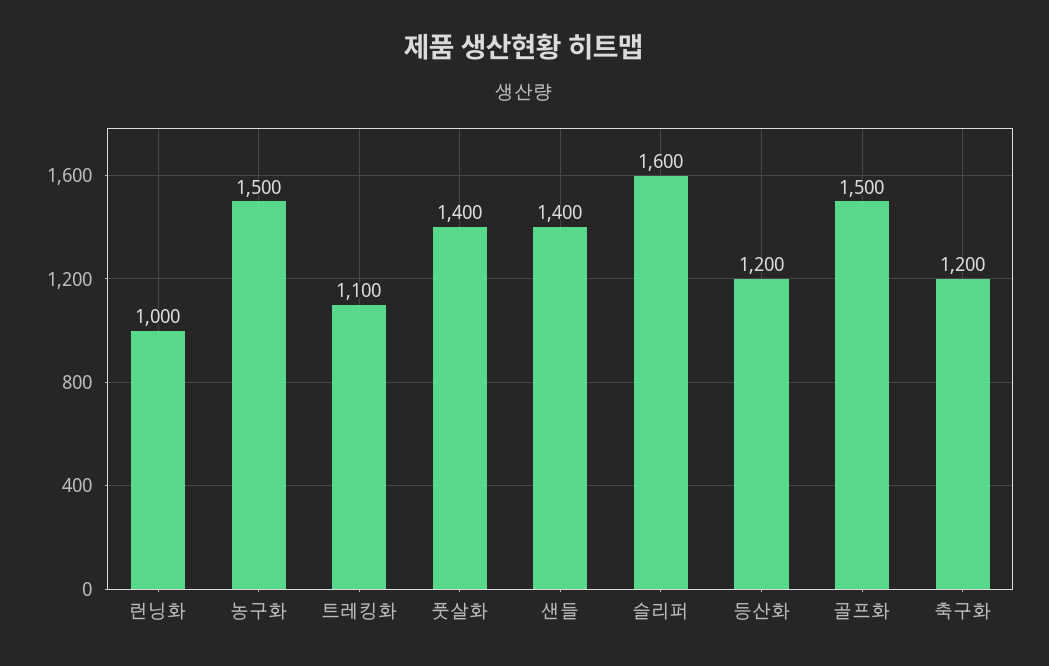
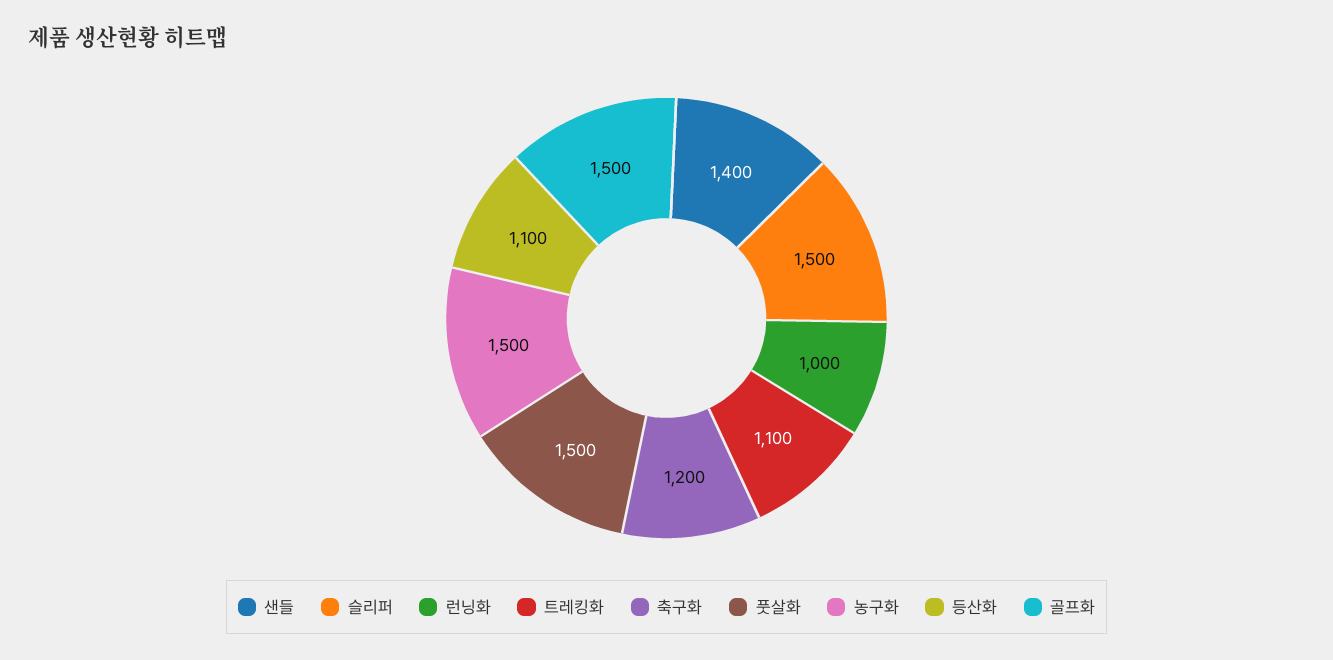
풋살화: 1400 -> 1500
슬리퍼: 1600 -> 1500
등산화: 1200 -> 1100

